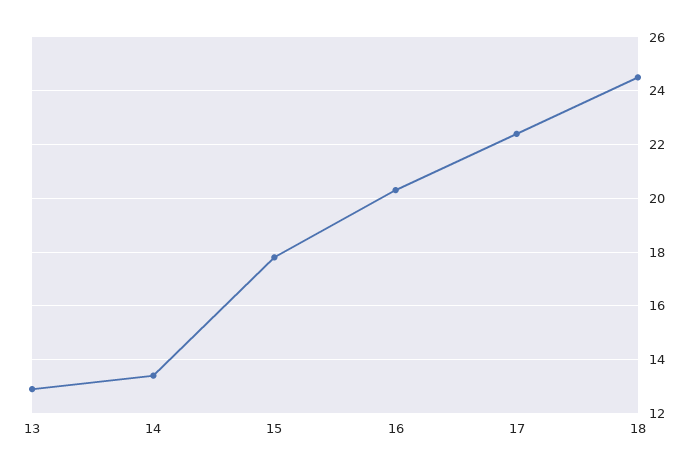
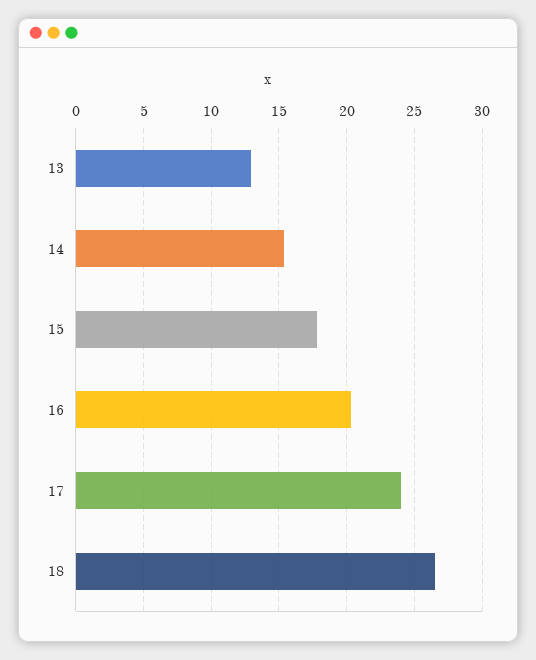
14: 13.5 -> 15.5
17: 22.5 -> 24
18: 24.5 -> 26.5

